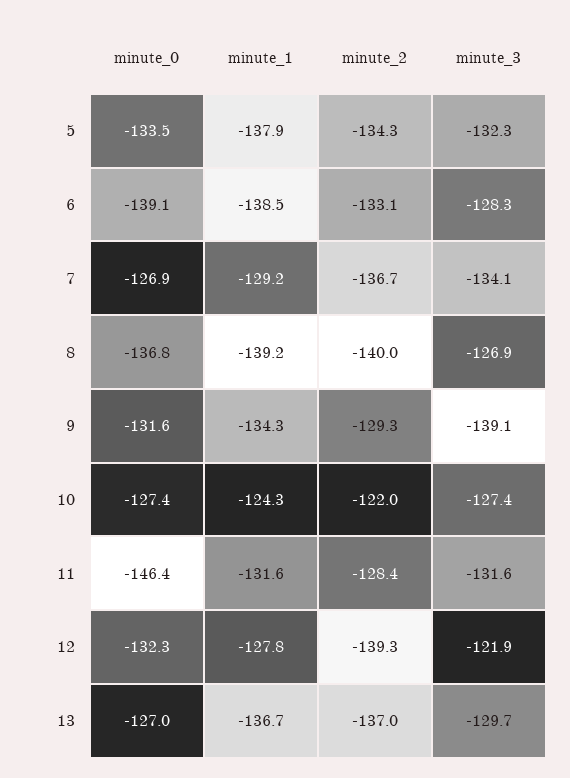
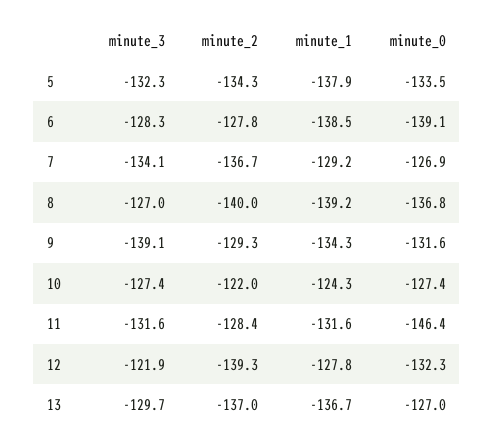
minute_2, 6: -133.1 -> -127.8
minute_3, 8: -126.9 -> -127

